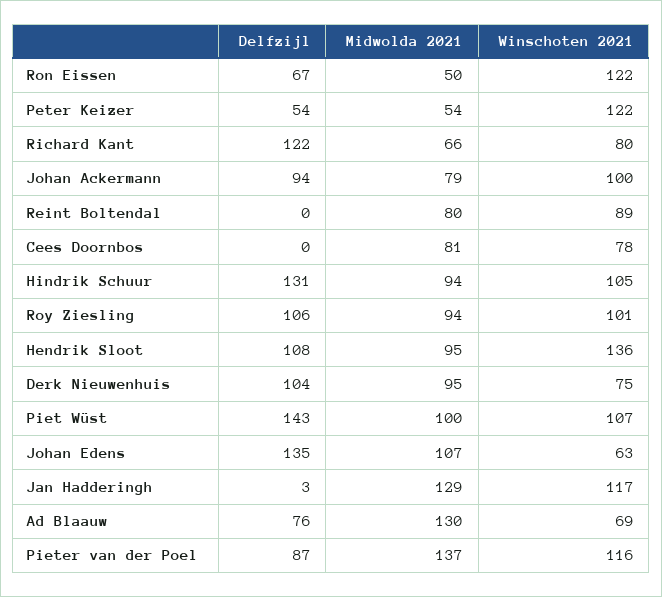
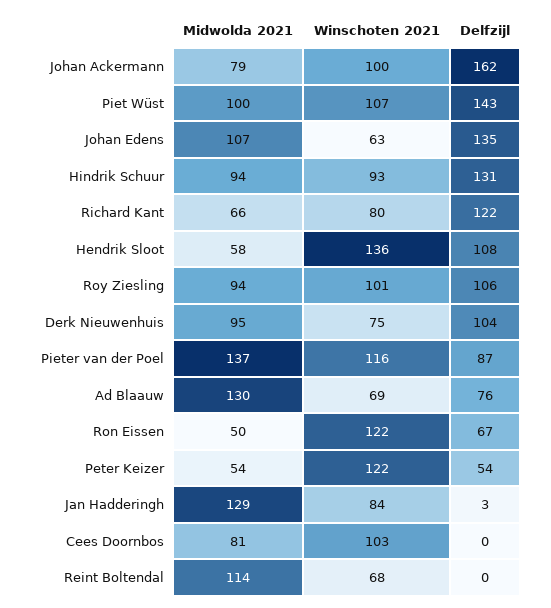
Delfzijl, Johan Ackermann: 94 -> 162
Midwolda 2021, Reint Boltendal: 80 -> 114
Winschoten 2021, Reint Boltendal: 89 -> 68
Winschoten 2021, Cees Doornbos: 78 -> 103
Winschoten 2021, Hindrik Schuur: 105 -> 93
Midwolda 2021, Hendrik Sloot: 95 -> 58
Winschoten 2021, Jan Hadderingh: 117 -> 84

